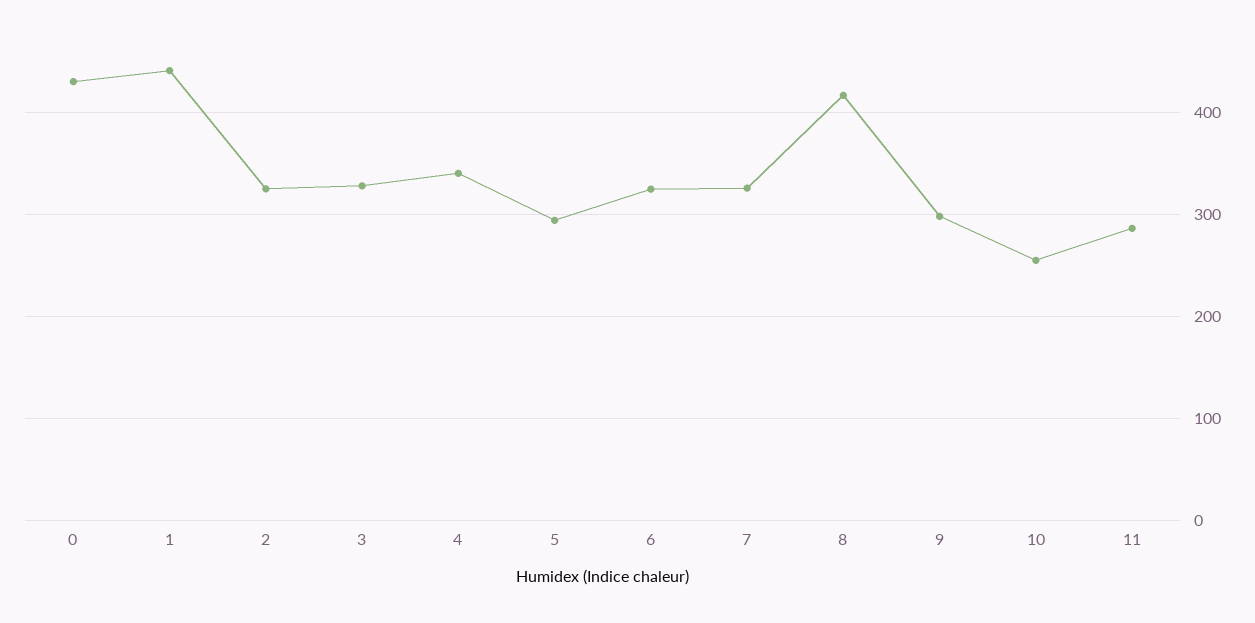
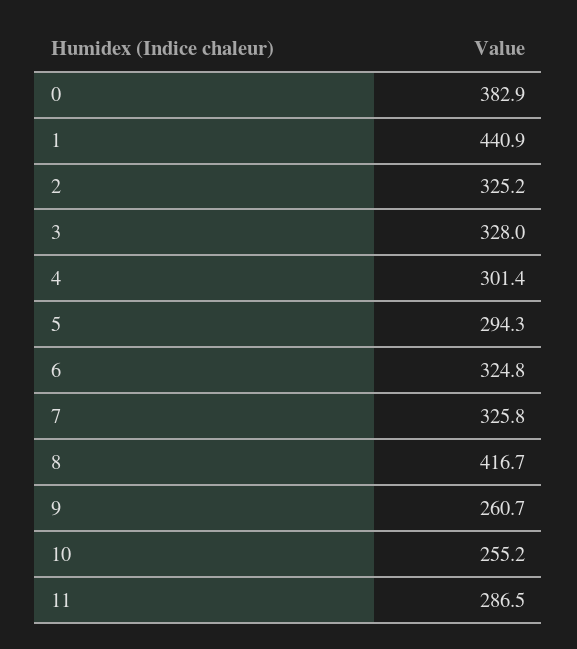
0: 430 -> 382.9
4: 340 -> 301.4
9: 300 -> 260.7

